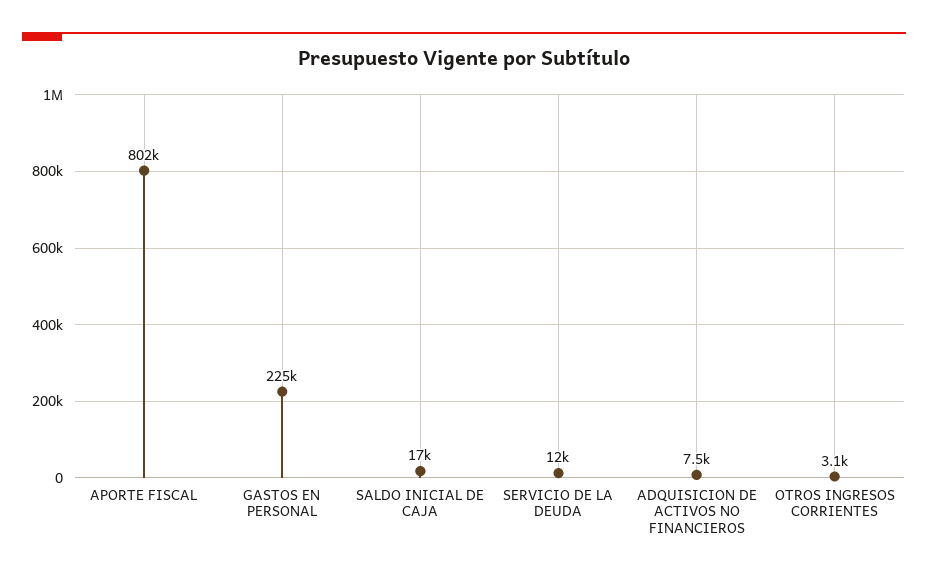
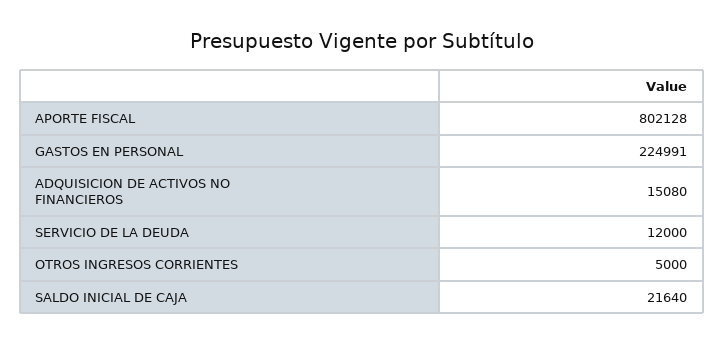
SALDO INICIAL DE CAJA: 17000 -> 21640
ADQUISICION DE ACTIVOS NO FINANCIEROS: 7500 -> 15080
OTROS INGRESOS CORRIENTES: 3100 -> 5000

